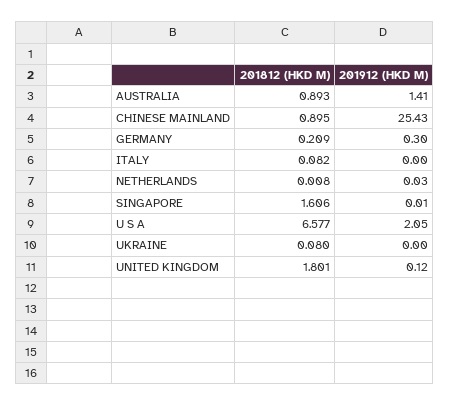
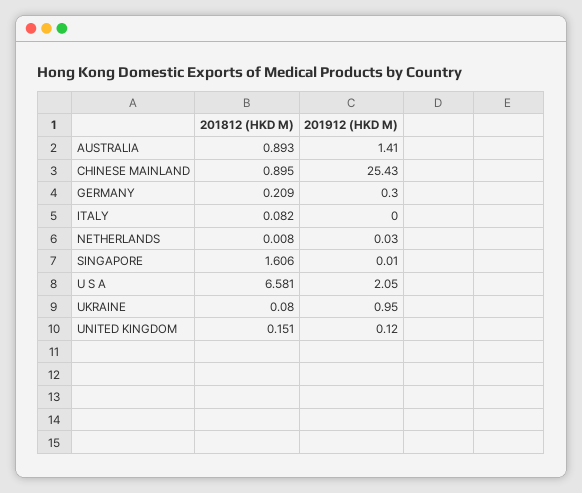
201812 (HKD M), U S A: 6.577 -> 6.581
201912 (HKD M), UKRAINE: 0 -> 0.95
201812 (HKD M), UNITED KINGDOM: 1.801 -> 0.151

